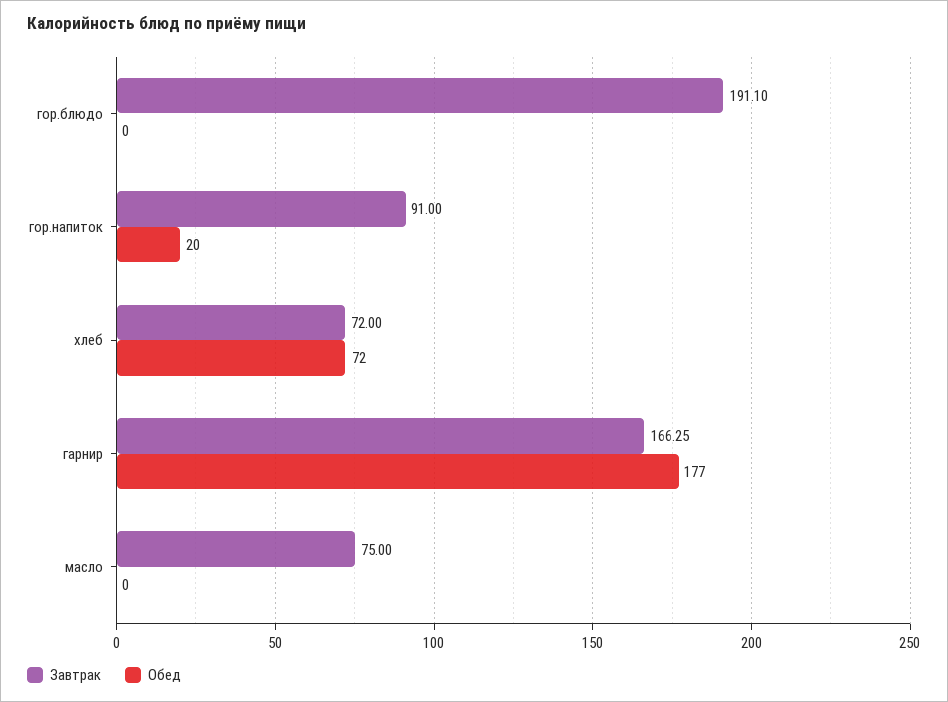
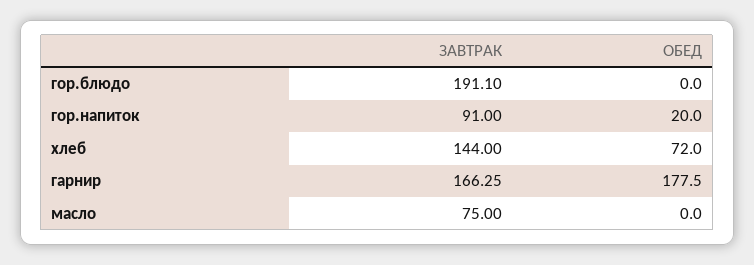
Завтрак, хлеб: 72 -> 144
Обед, гарнир: 177 -> 177.5

